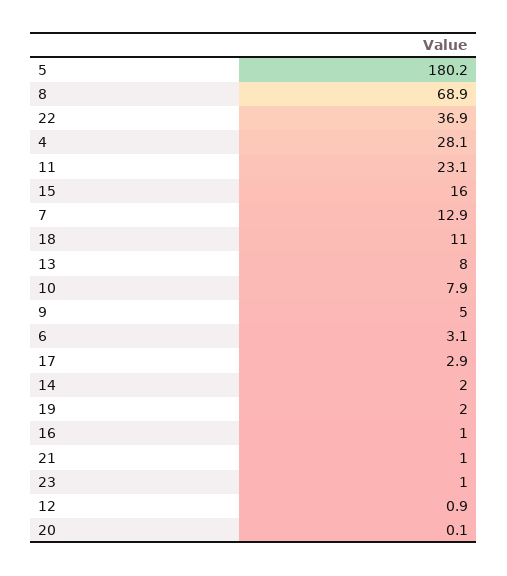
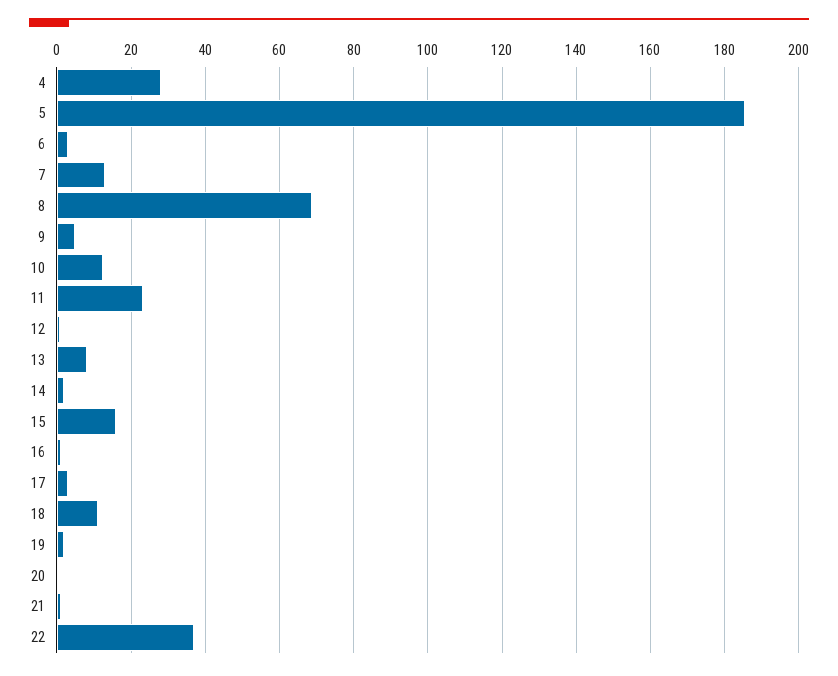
5: 180.2 -> 186
10: 7.9 -> 12
23: 1 -> none

